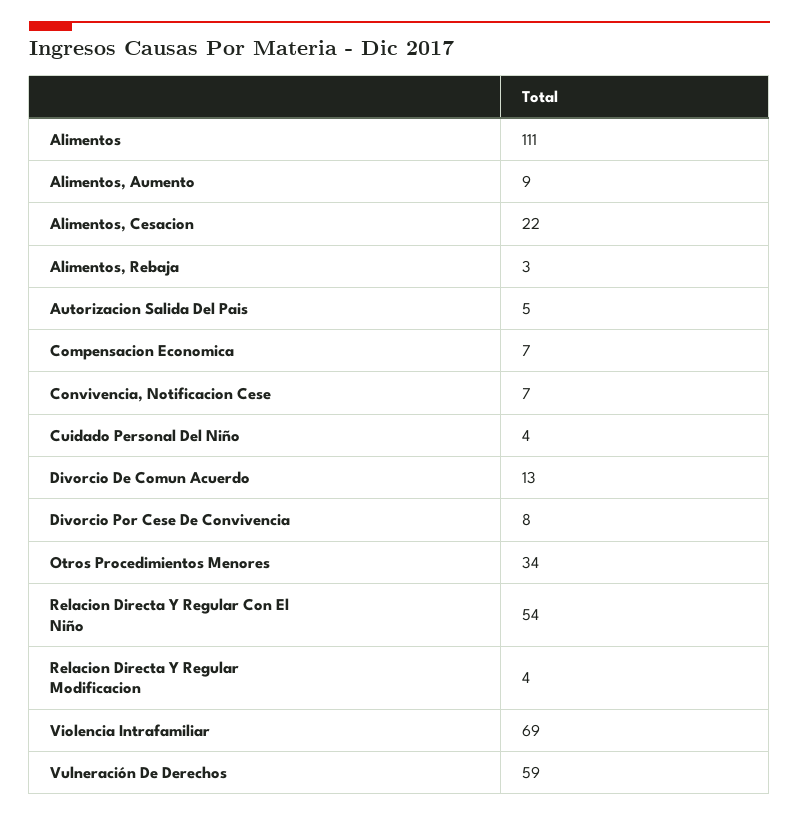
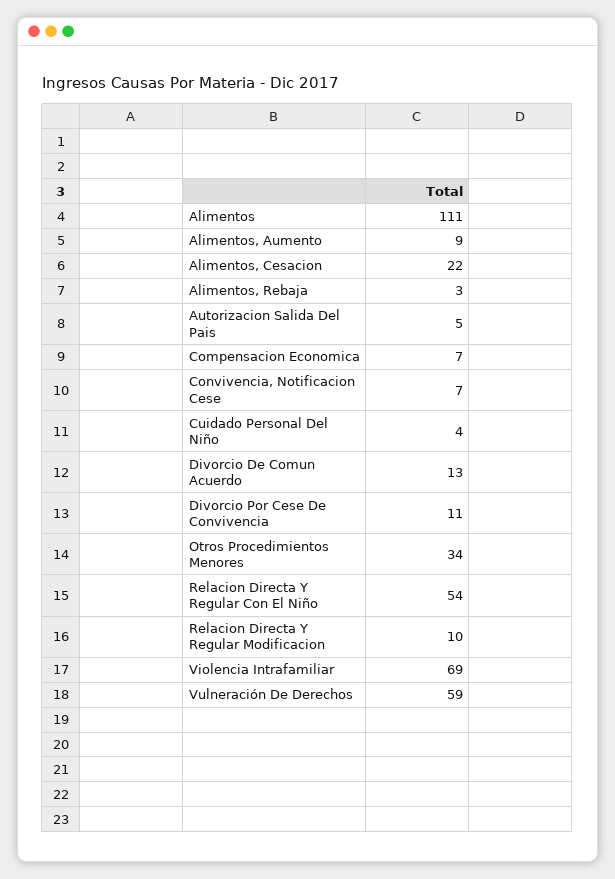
Divorcio Por Cese De Convivencia: 8 -> 11
Relacion Directa Y Regular Modificacion: 4 -> 10

